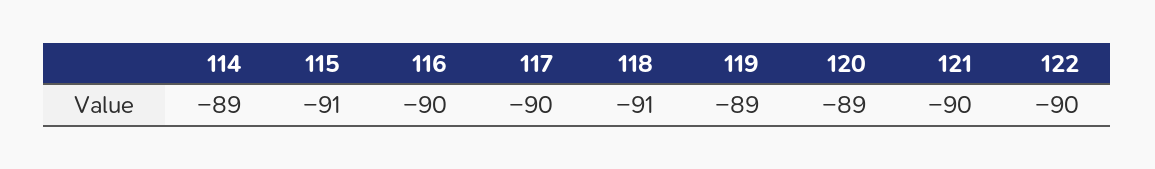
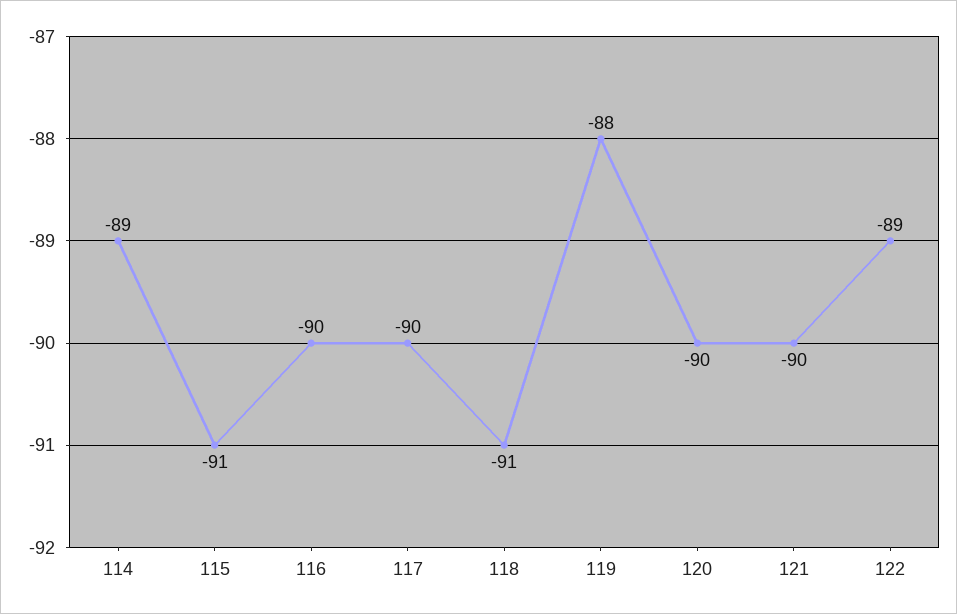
119: -89 -> -88
120: -89 -> -90
122: -90 -> -89

